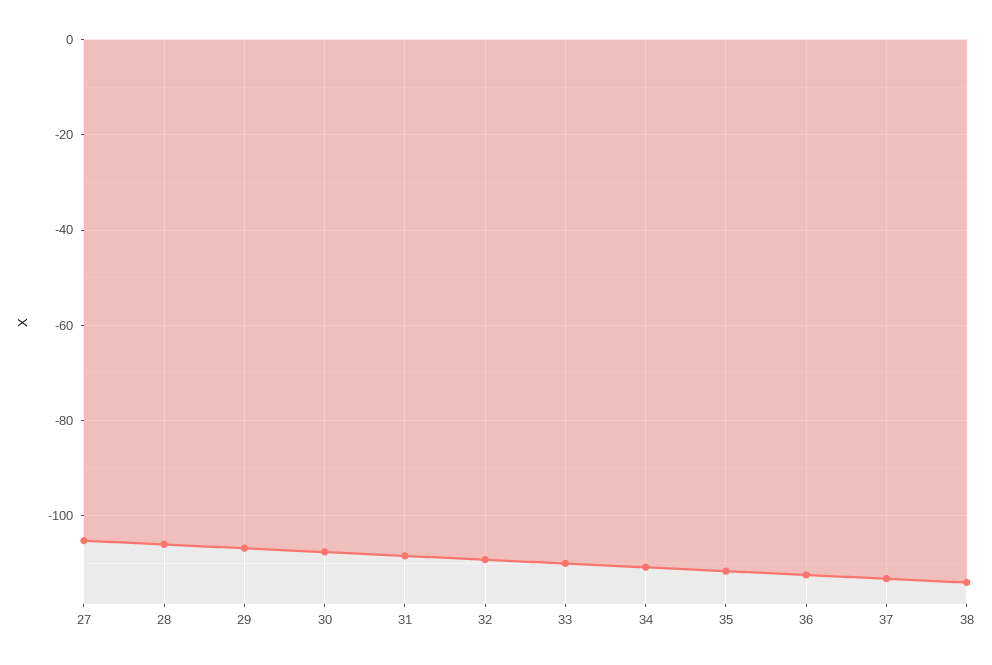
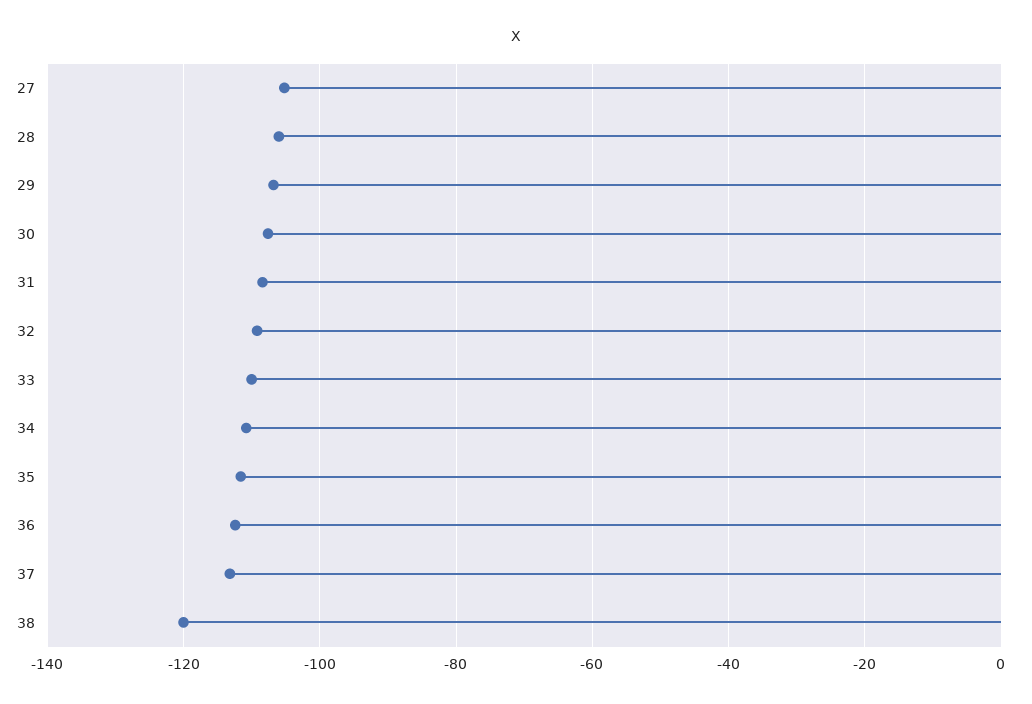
38: -114 -> -120

